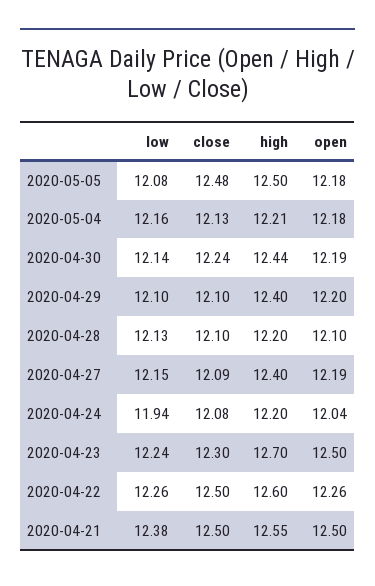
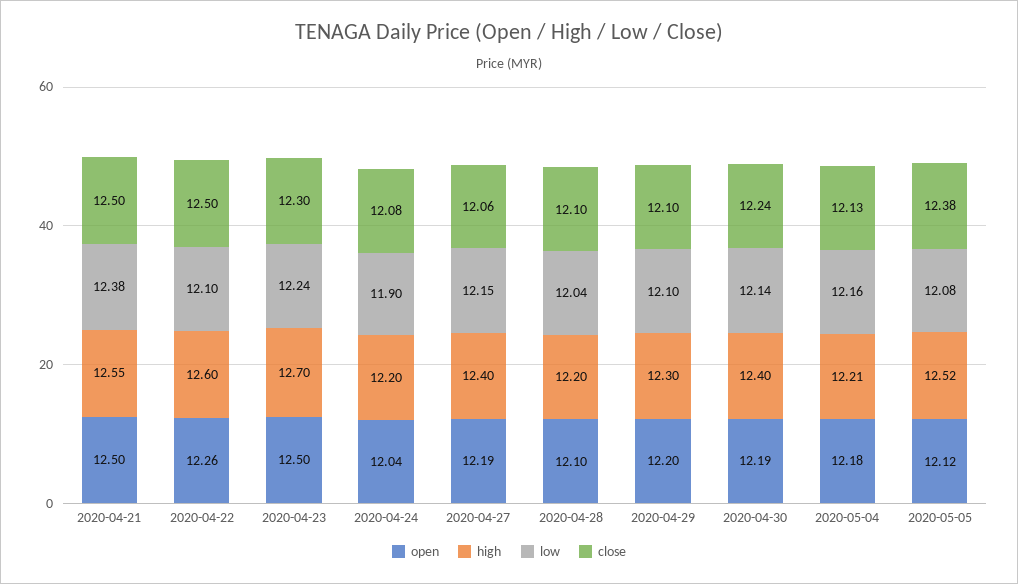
close, 2020-05-05: 12.48 -> 12.38
high, 2020-05-05: 12.5 -> 12.52
open, 2020-05-05: 12.18 -> 12.12
high, 2020-04-30: 12.44 -> 12.4
high, 2020-04-29: 12.4 -> 12.3
low, 2020-04-28: 12.13 -> 12.04
close, 2020-04-27: 12.09 -> 12.06
low, 2020-04-24: 11.94 -> 11.9
low, 2020-04-22: 12.26 -> 12.1

